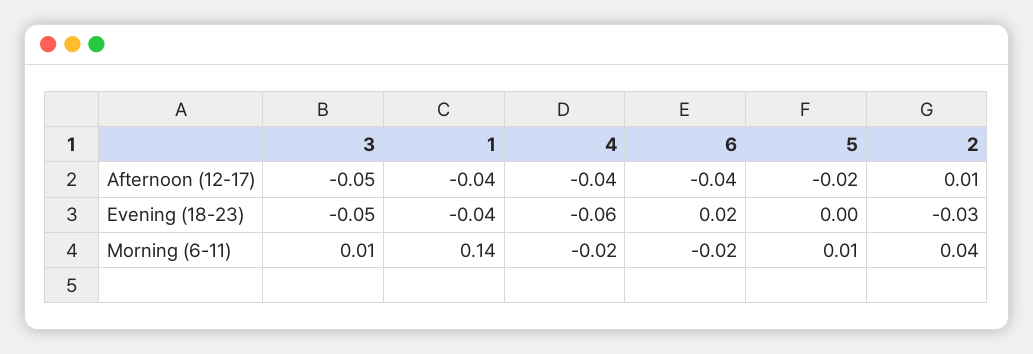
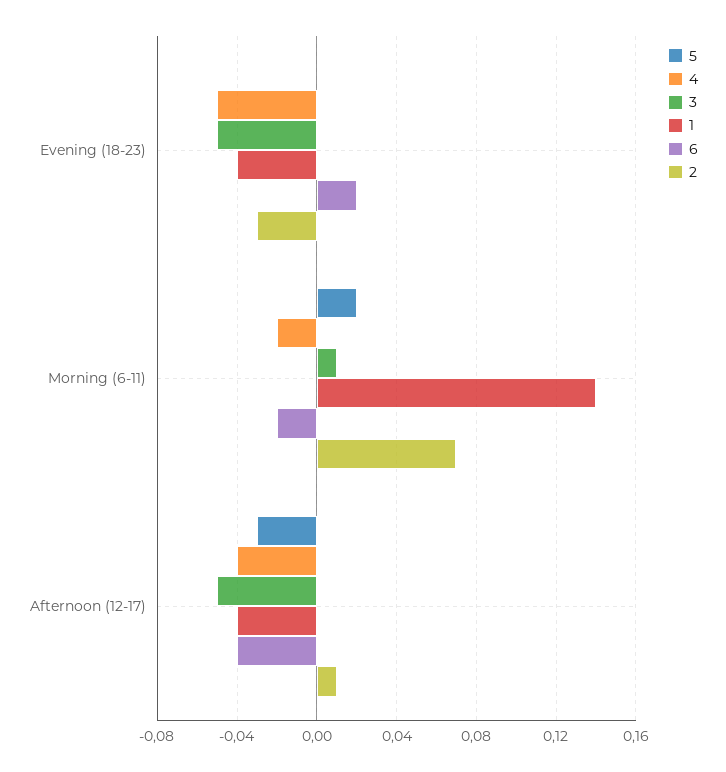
5, Afternoon (12-17): -0.02 -> -0.03
4, Evening (18-23): -0.06 -> -0.05
5, Morning (6-11): 0.01 -> 0.02
2, Morning (6-11): 0.04 -> 0.07

